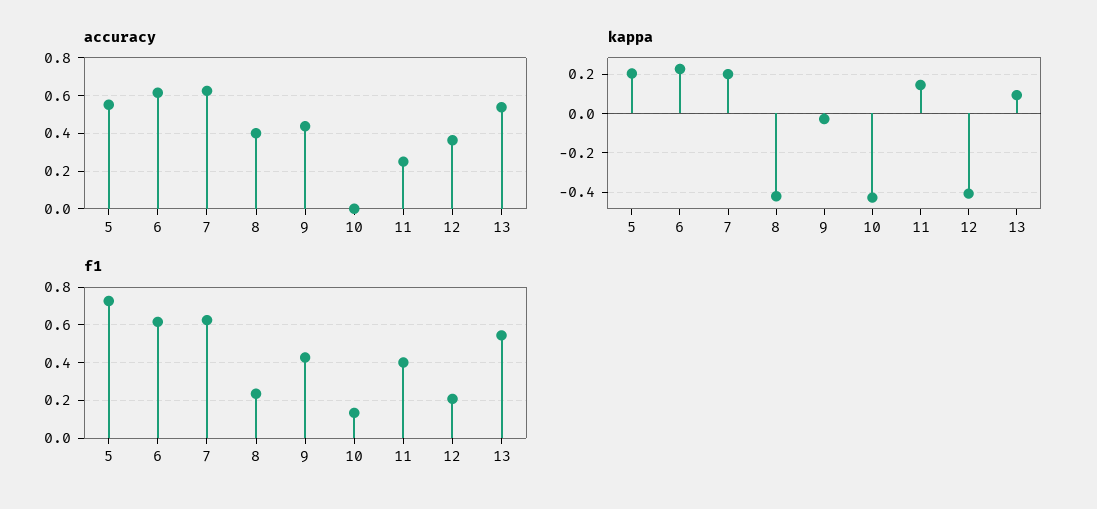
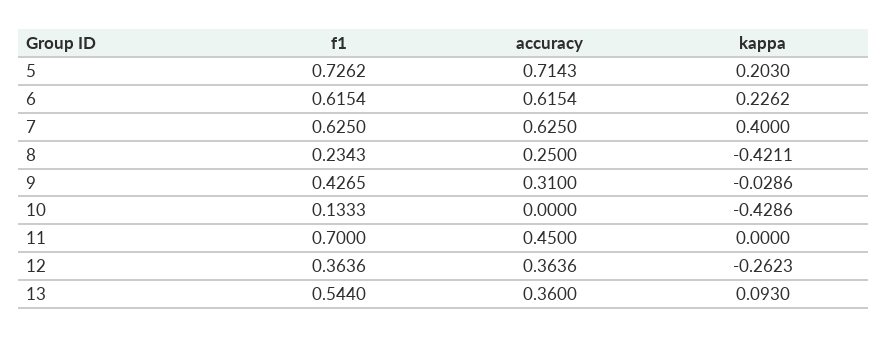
accuracy, 5: 0.55 -> 0.7143
accuracy, 8: 0.4 -> 0.25
accuracy, 9: 0.45 -> 0.31
accuracy, 11: 0.25 -> 0.45
accuracy, 13: 0.55 -> 0.36
kappa, 7: 0.2 -> 0.4
kappa, 11: 0.15 -> 0
kappa, 12: -0.4 -> -0.2623
f1, 11: 0.4 -> 0.7
f1, 12: 0.2 -> 0.3636

